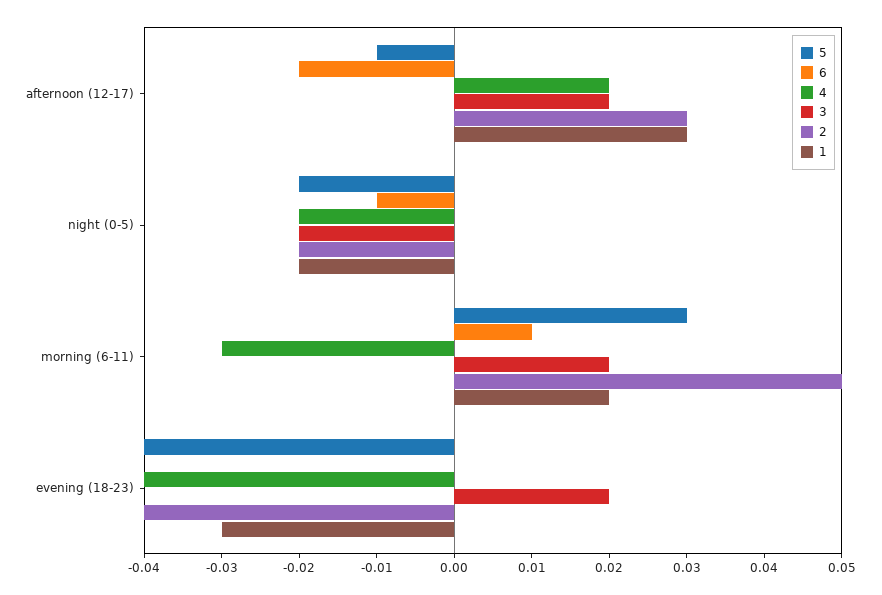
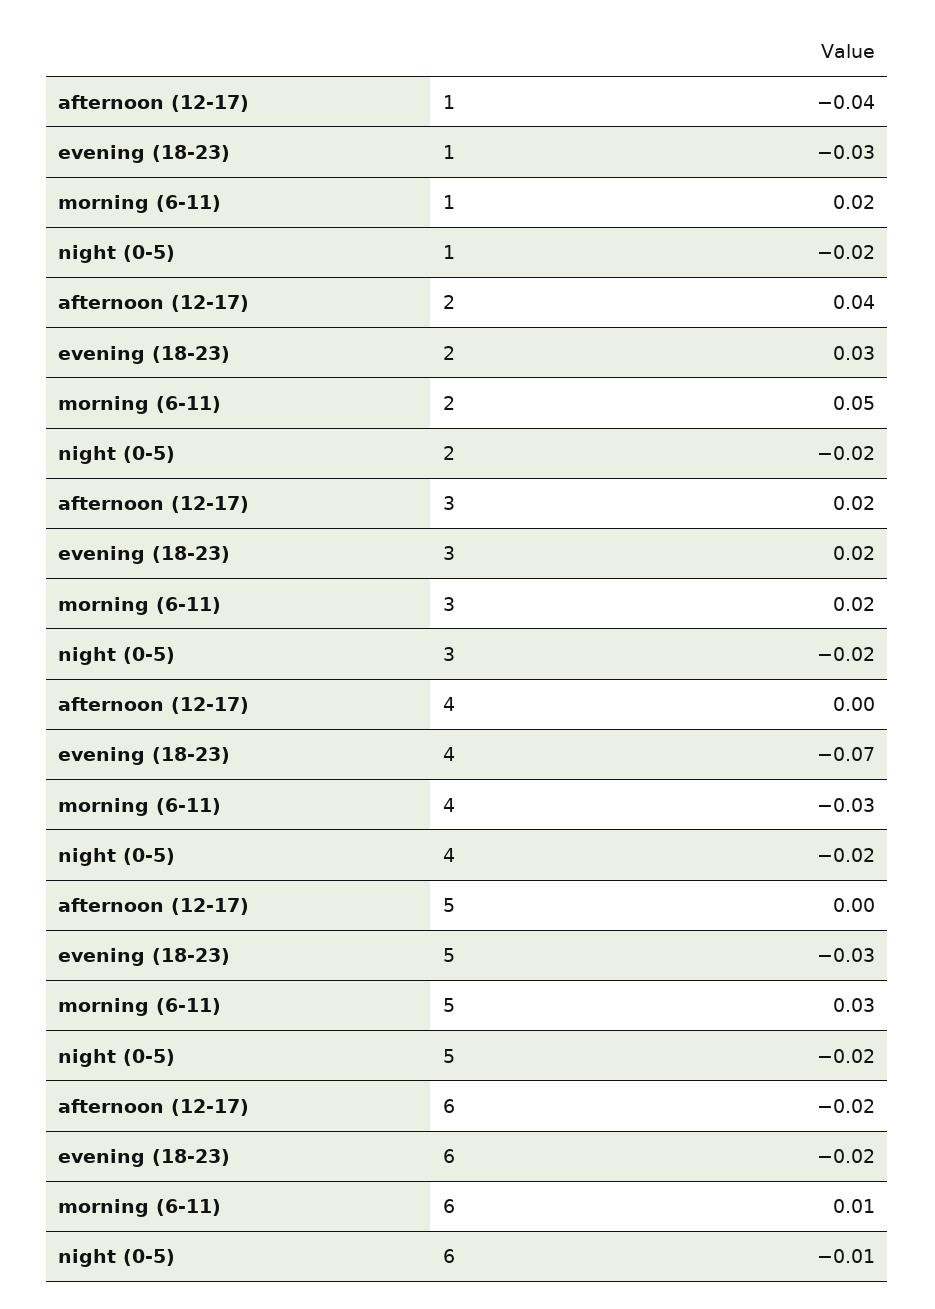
5, afternoon (12-17): -0.01 -> 0
4, afternoon (12-17): 0.02 -> 0
2, afternoon (12-17): 0.03 -> 0.04
1, afternoon (12-17): 0.03 -> -0.04
5, evening (18-23): -0.04 -> -0.03
6, evening (18-23): 0 -> -0.02
4, evening (18-23): -0.04 -> -0.07
2, evening (18-23): -0.04 -> 0.03

